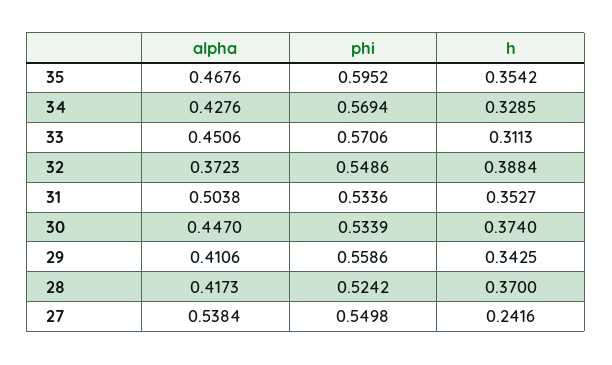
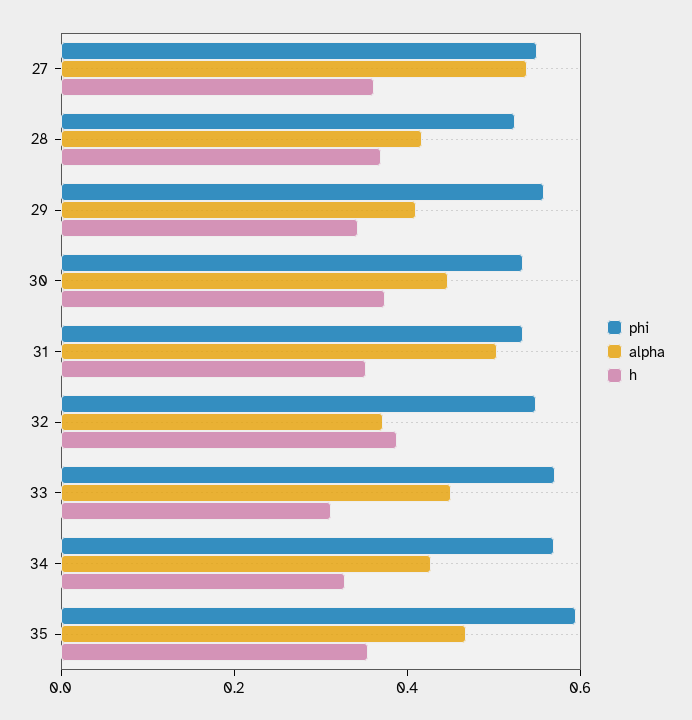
h, 27: 0.2416 -> 0.35

